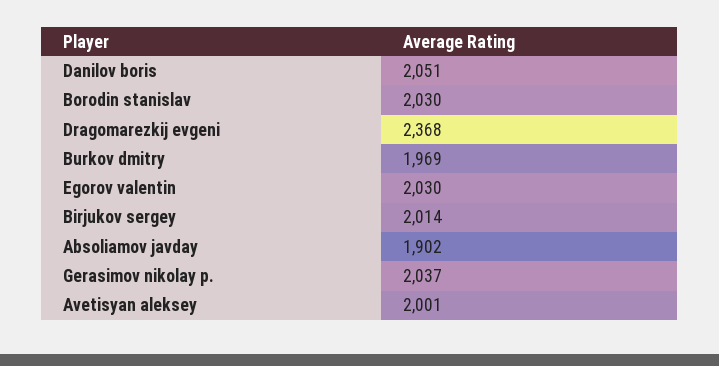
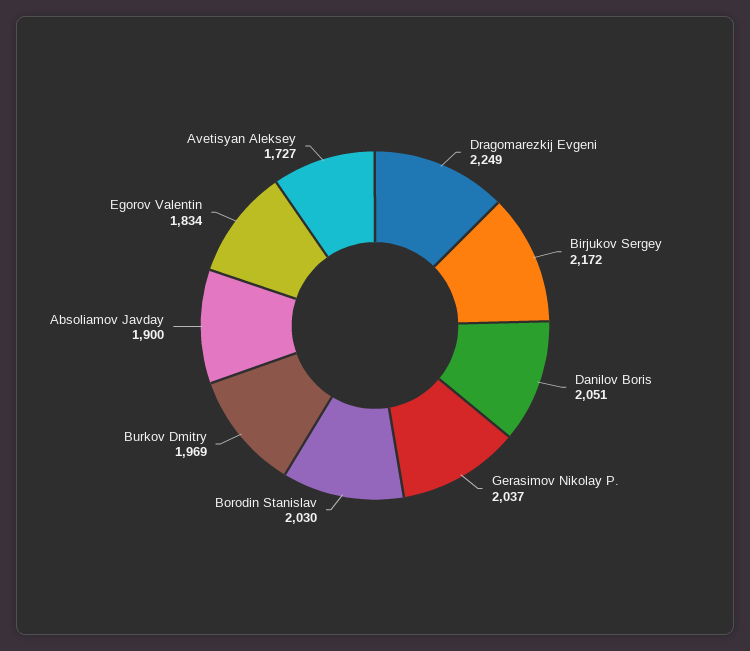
Dragomarezkij evgeni: 2368 -> 2249
Egorov valentin: 2030 -> 1834
Birjukov sergey: 2014 -> 2172
Absoliamov javday: 1902 -> 1900
Avetisyan aleksey: 2001 -> 1727

